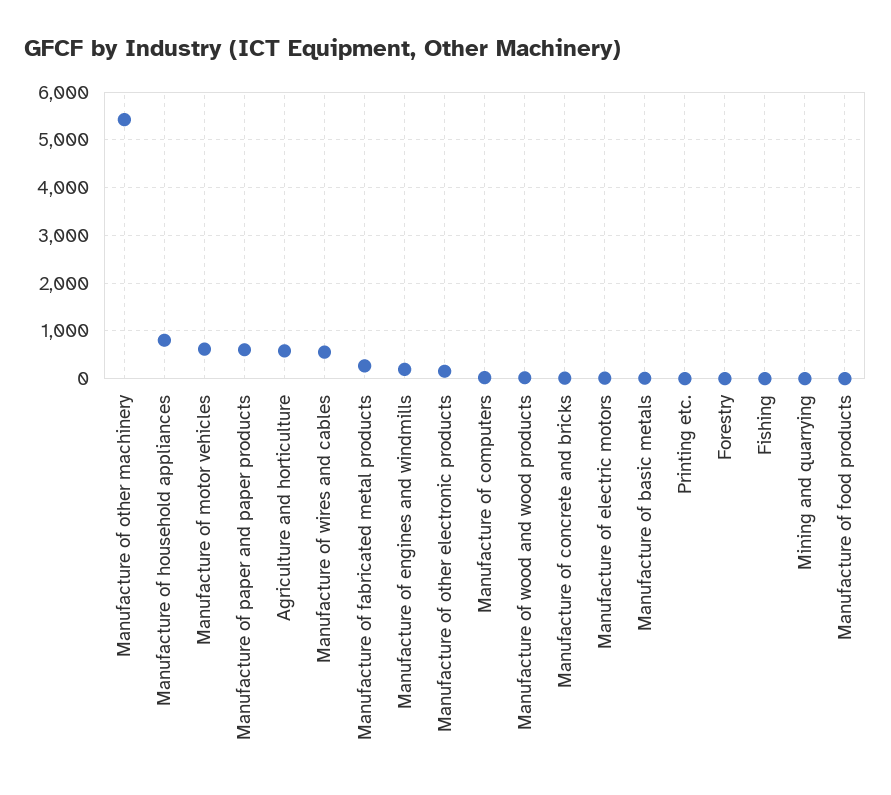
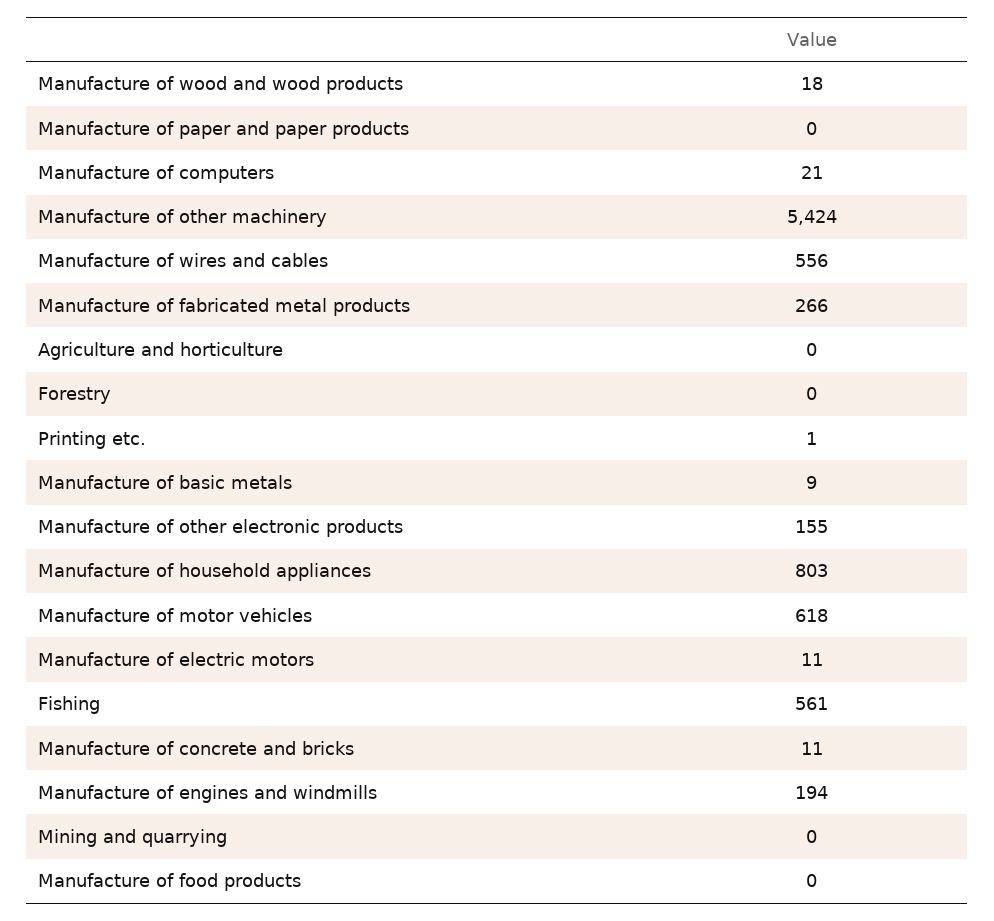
Manufacture of paper and paper products: 600 -> 0
Agriculture and horticulture: 600 -> 0
Fishing: 0 -> 561

